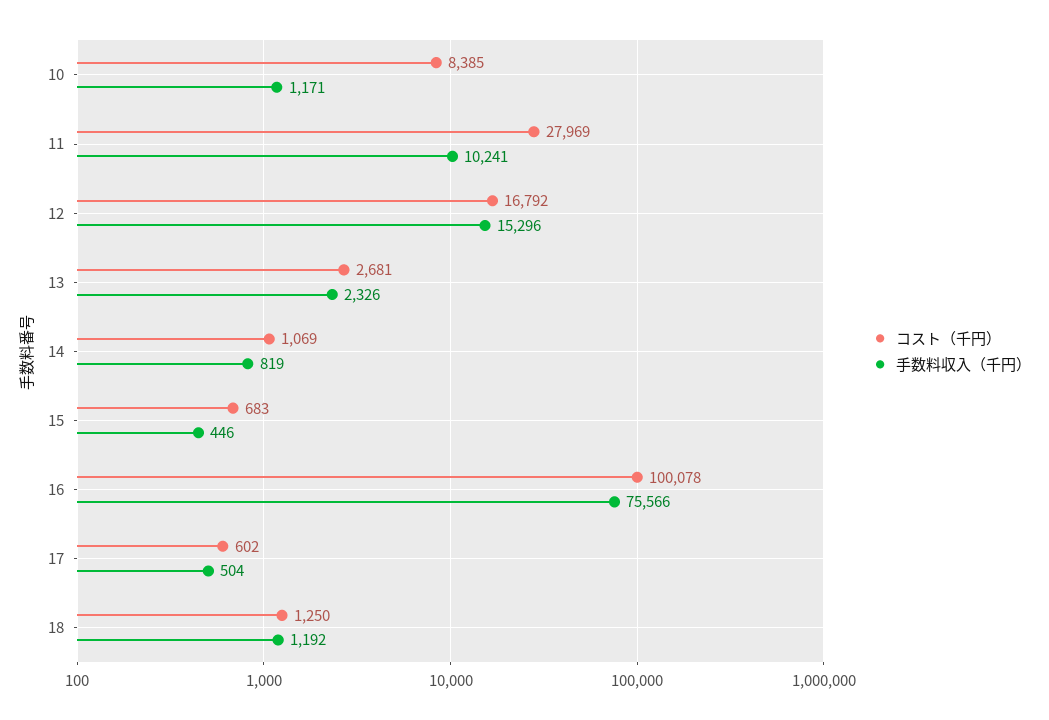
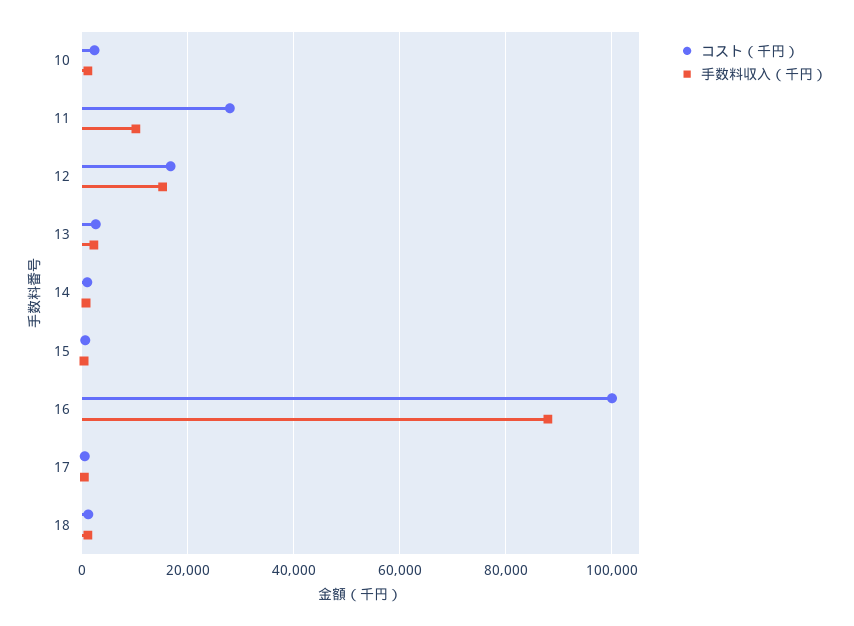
コスト（千円）, 10: 8385 -> 2000
手数料収入（千円）, 16: 75566 -> 88000

